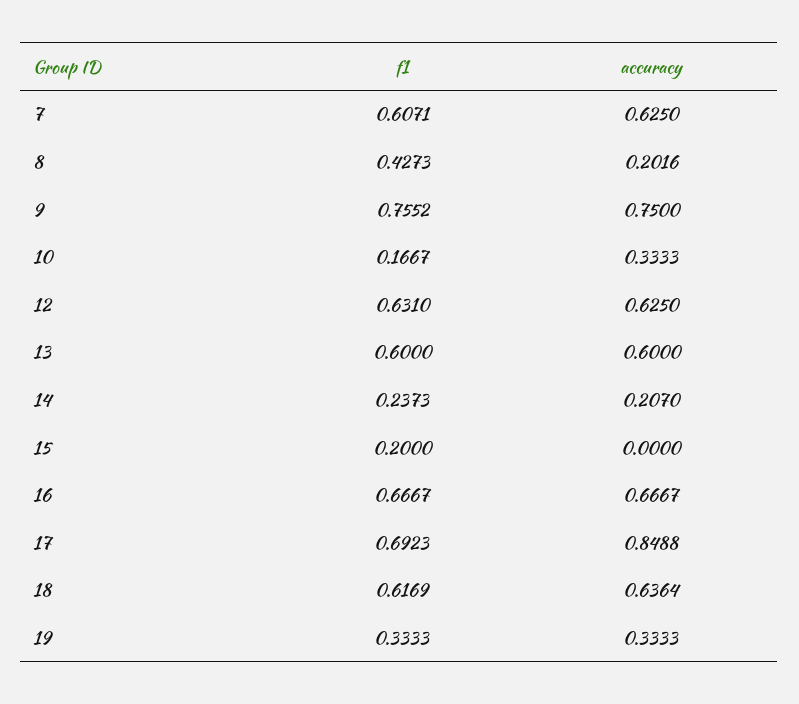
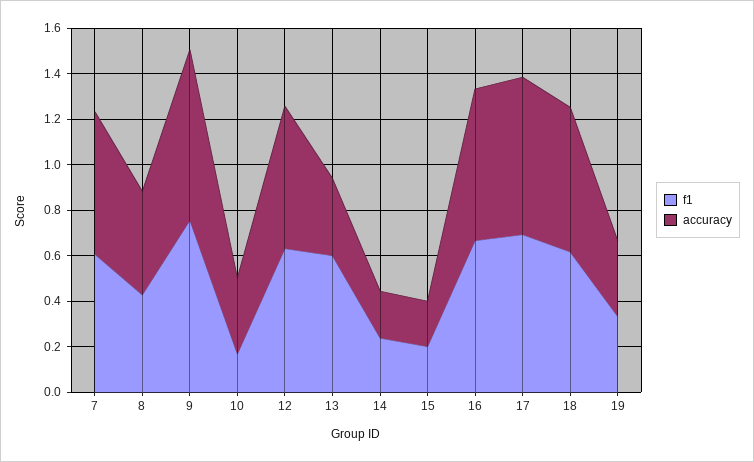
accuracy, 8: 0.2016 -> 0.45
accuracy, 13: 0.6 -> 0.35
accuracy, 15: 0 -> 0.2
accuracy, 17: 0.8488 -> 0.7

